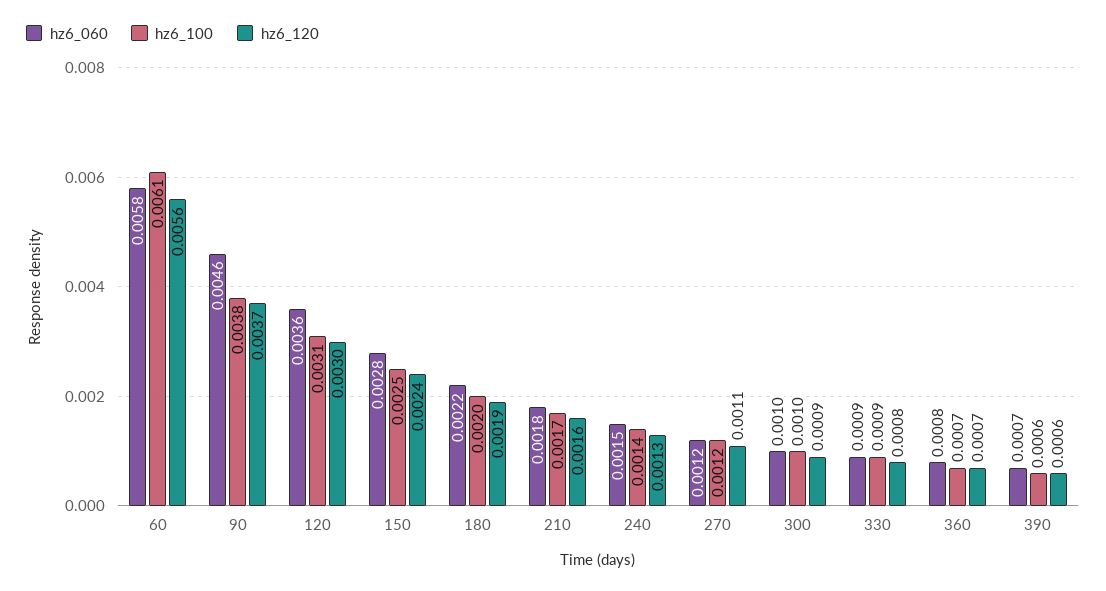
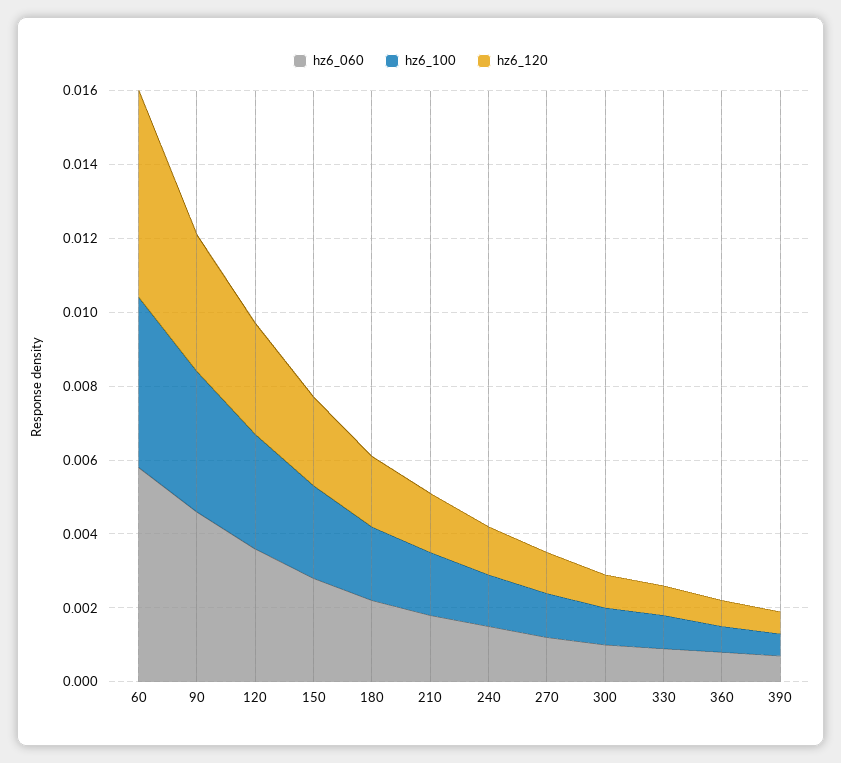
hz6_100, 60: 0.0061 -> 0.0045

